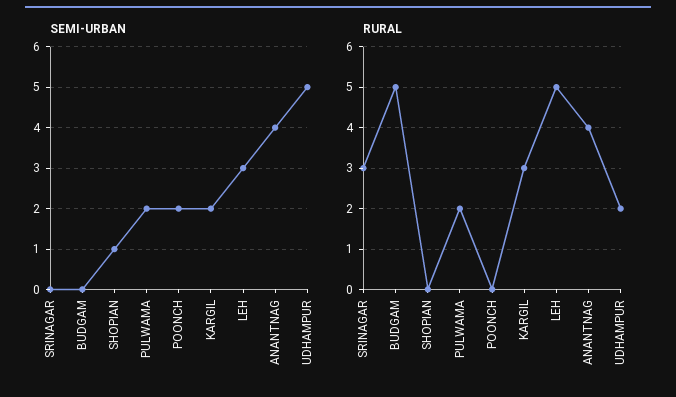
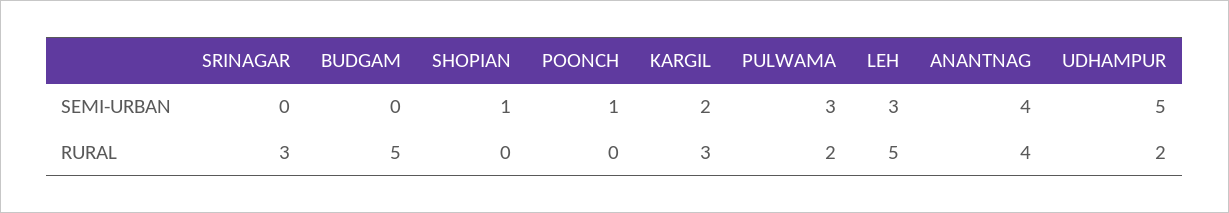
SEMI-URBAN, PULWAMA: 2 -> 3
SEMI-URBAN, POONCH: 2 -> 1

